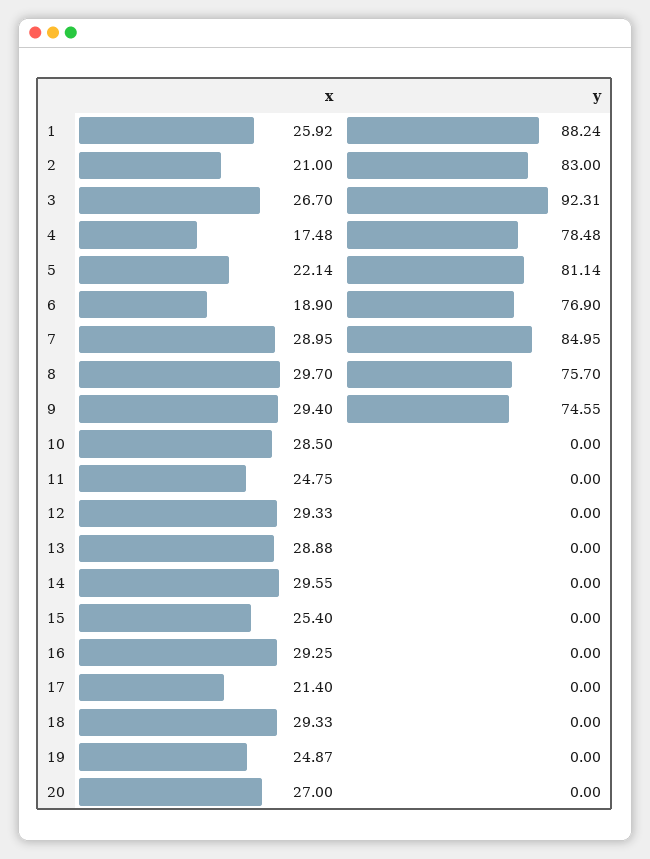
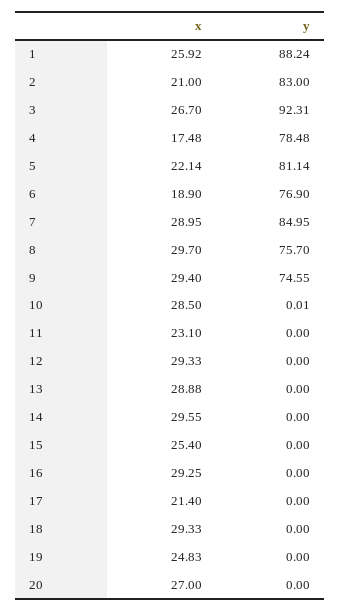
y, 10: 0 -> 0.01
x, 11: 24.75 -> 23.1
x, 19: 24.87 -> 24.83

